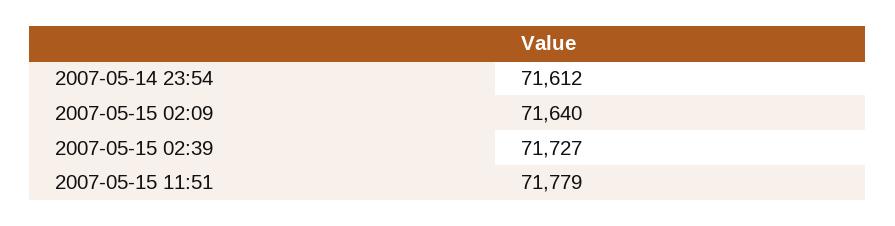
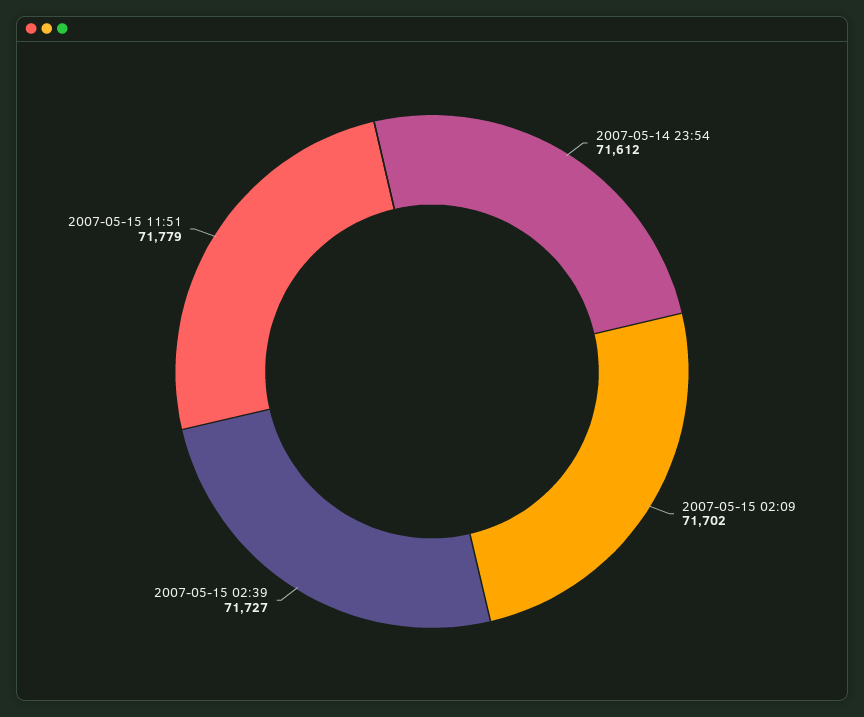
2007-05-15 02:09: 71640 -> 71702

